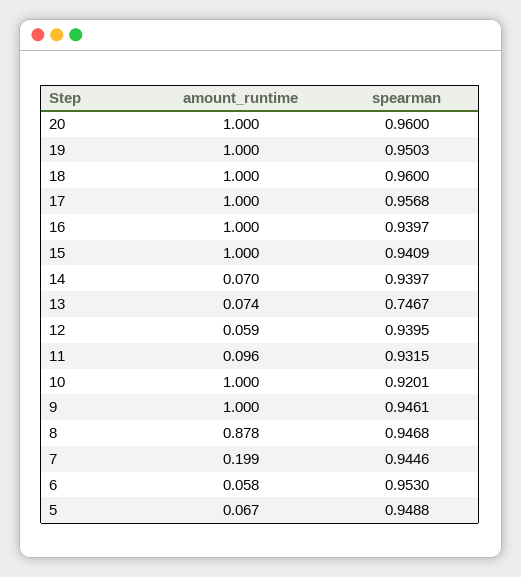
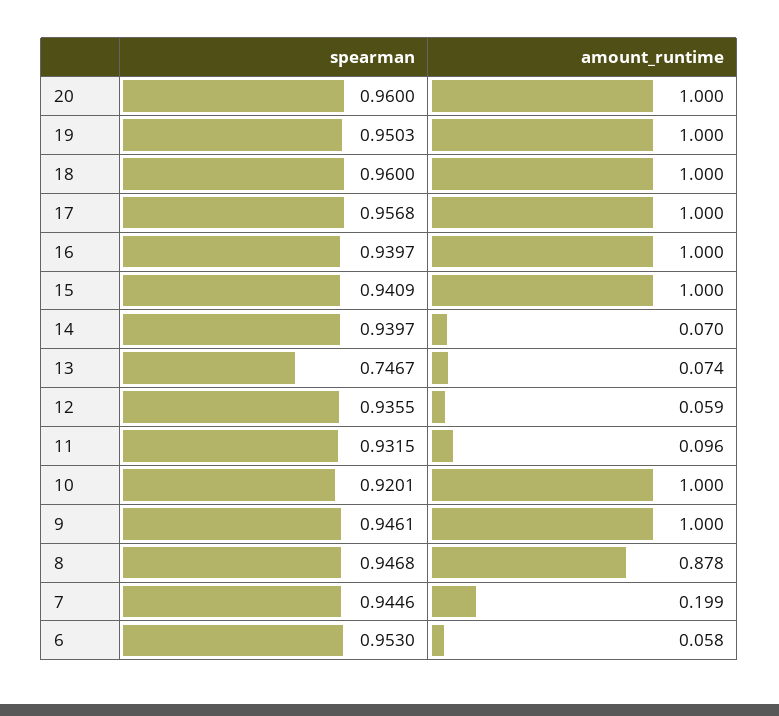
spearman, 12: 0.9395 -> 0.9355
amount_runtime, 5: 0.067 -> none
spearman, 5: 0.9488 -> none

